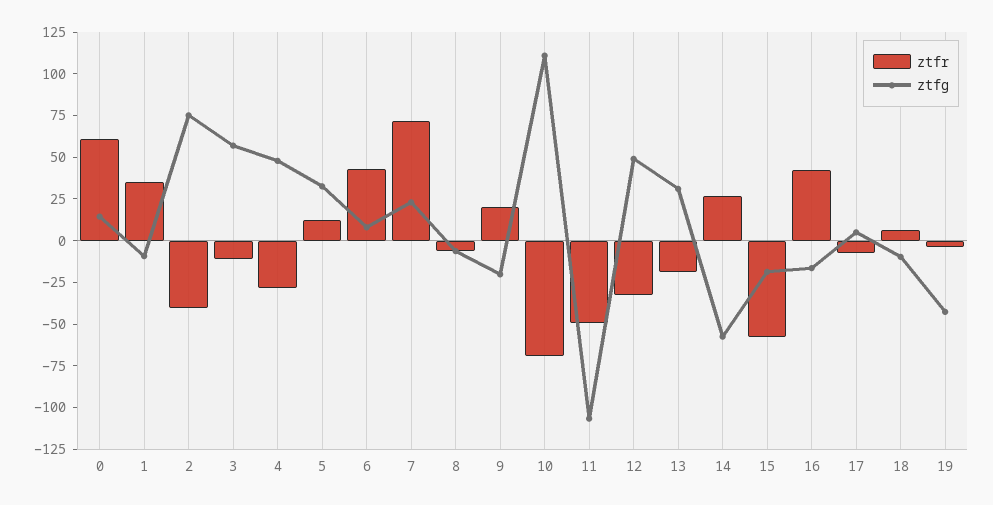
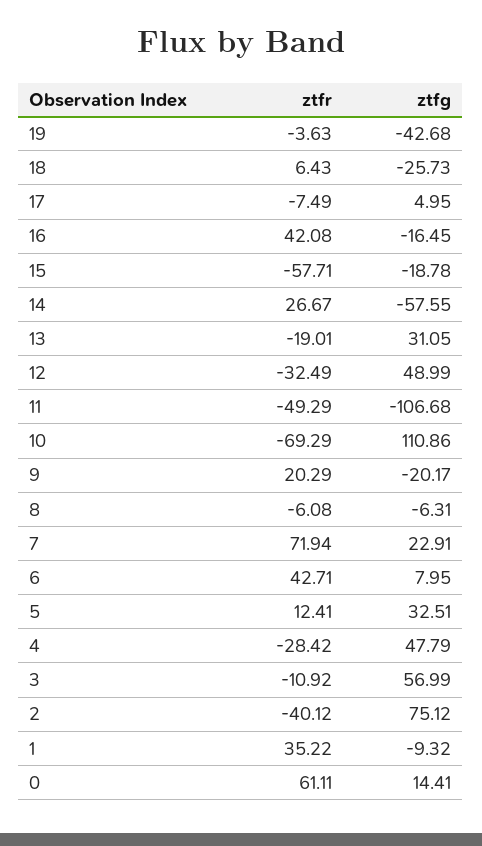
ztfg, 18: -10 -> -25.73

